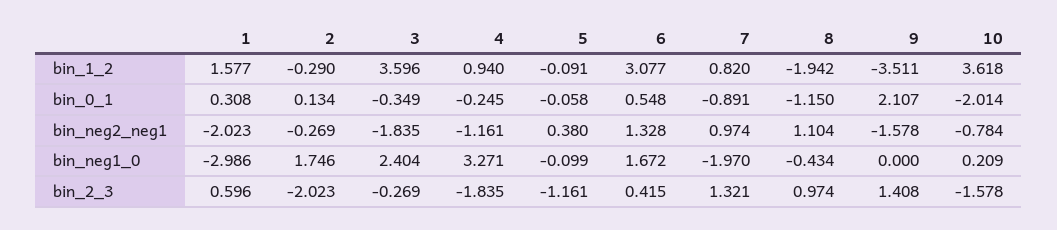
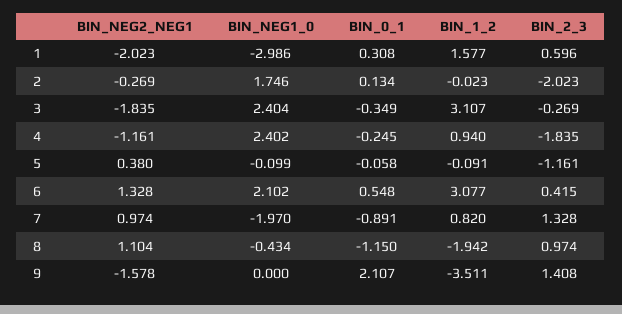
2, bin_1_2: -0.29 -> -0.023
3, bin_1_2: 3.596 -> 3.107
10, bin_1_2: 3.618 -> none
10, bin_0_1: -2.014 -> none
10, bin_neg2_neg1: -0.784 -> none
4, bin_neg1_0: 3.271 -> 2.402
6, bin_neg1_0: 1.672 -> 2.102
10, bin_neg1_0: 0.209 -> none
7, bin_2_3: 1.321 -> 1.328
10, bin_2_3: -1.578 -> none

